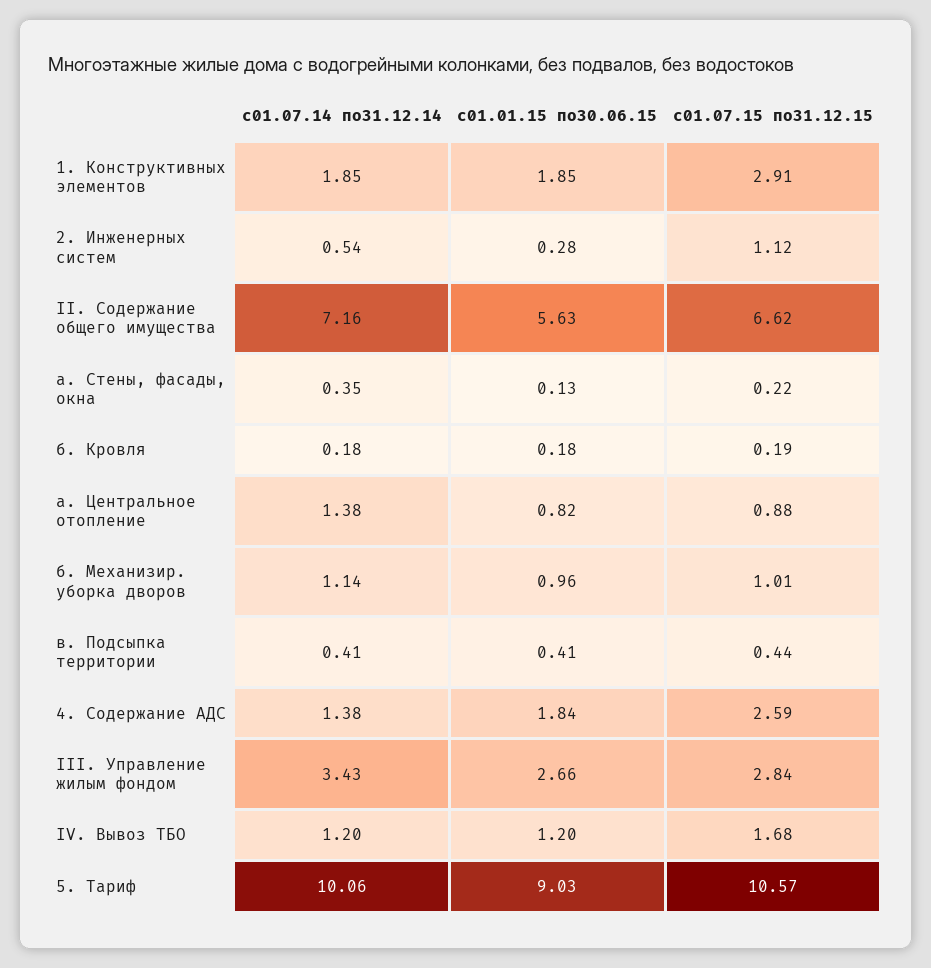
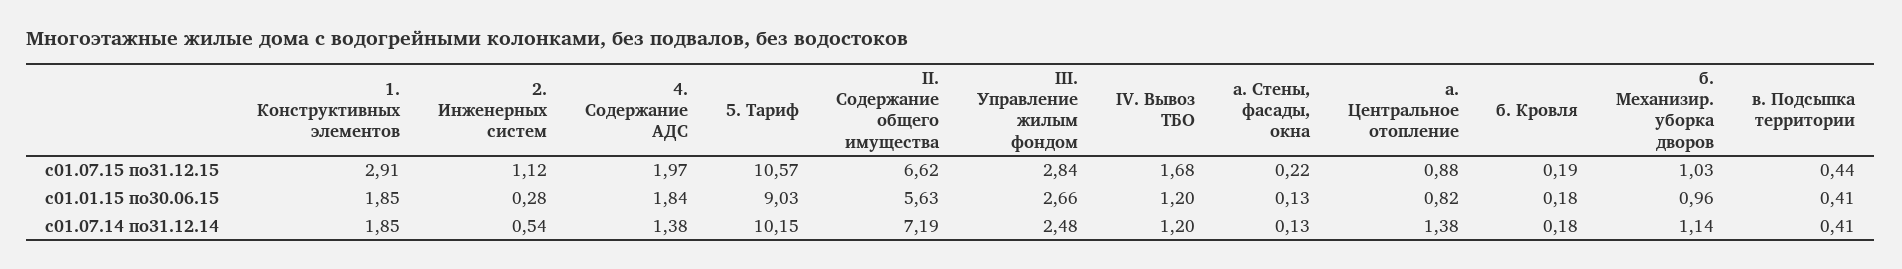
с01.07.14 по31.12.14, II. Содержание общего имущества: 7.16 -> 7.19
с01.07.14 по31.12.14, а. Стены, фасады, окна: 0.35 -> 0.13
с01.07.15 по31.12.15, б. Механизир. уборка дворов: 1.01 -> 1.03
с01.07.15 по31.12.15, 4. Содержание АДС: 2.59 -> 1.97
с01.07.14 по31.12.14, III. Управление жилым фондом: 3.43 -> 2.48
с01.07.14 по31.12.14, 5. Тариф: 10.06 -> 10.15

